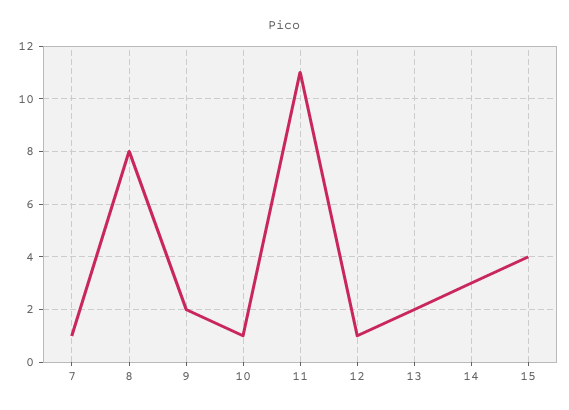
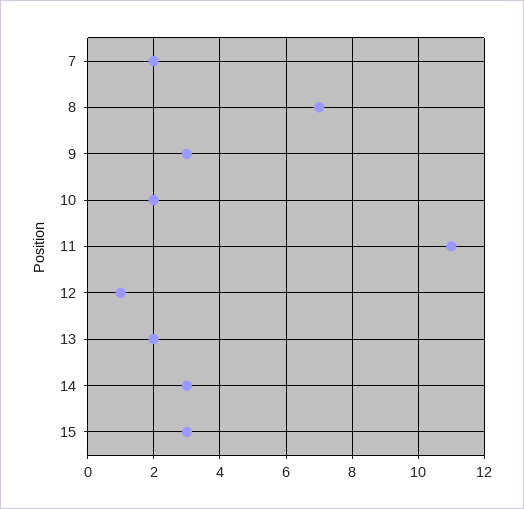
7: 1 -> 2
8: 8 -> 7
9: 2 -> 3
10: 1 -> 2
15: 4 -> 3

